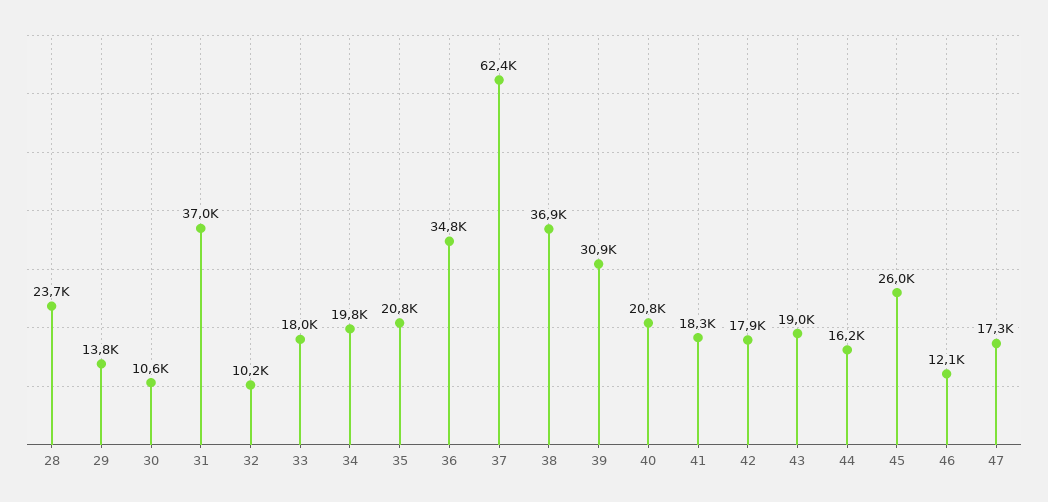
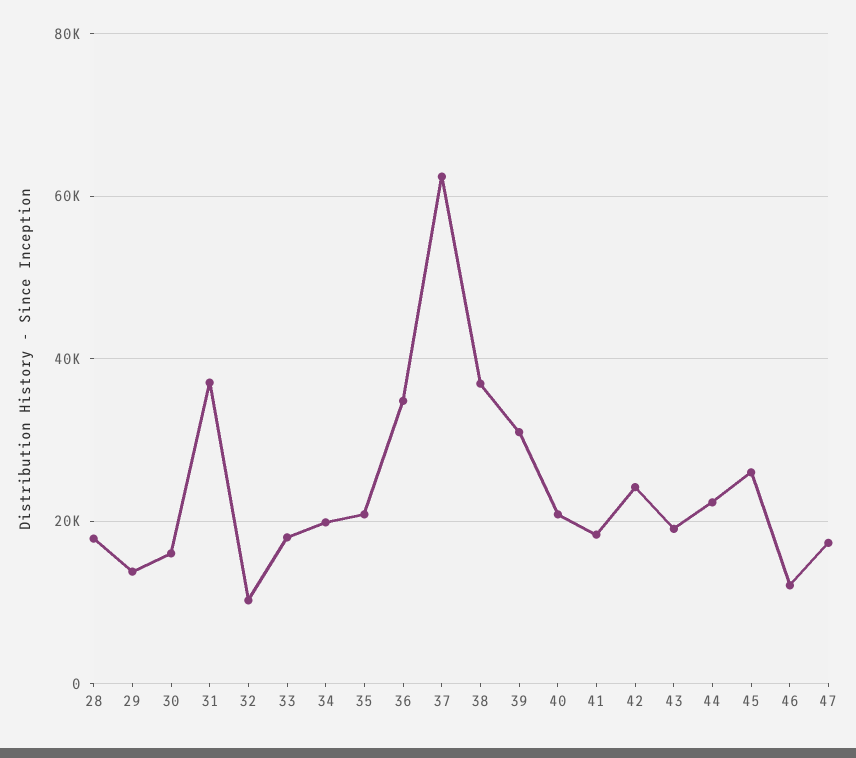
28: 23700 -> 18000
30: 10600 -> 16000
42: 17900 -> 24000
44: 16200 -> 22000

